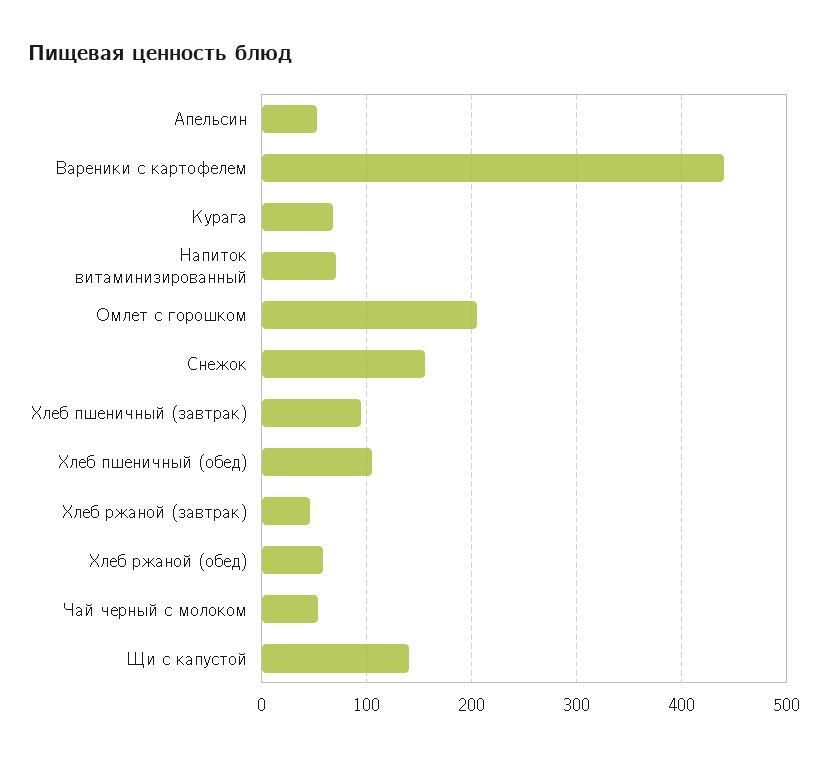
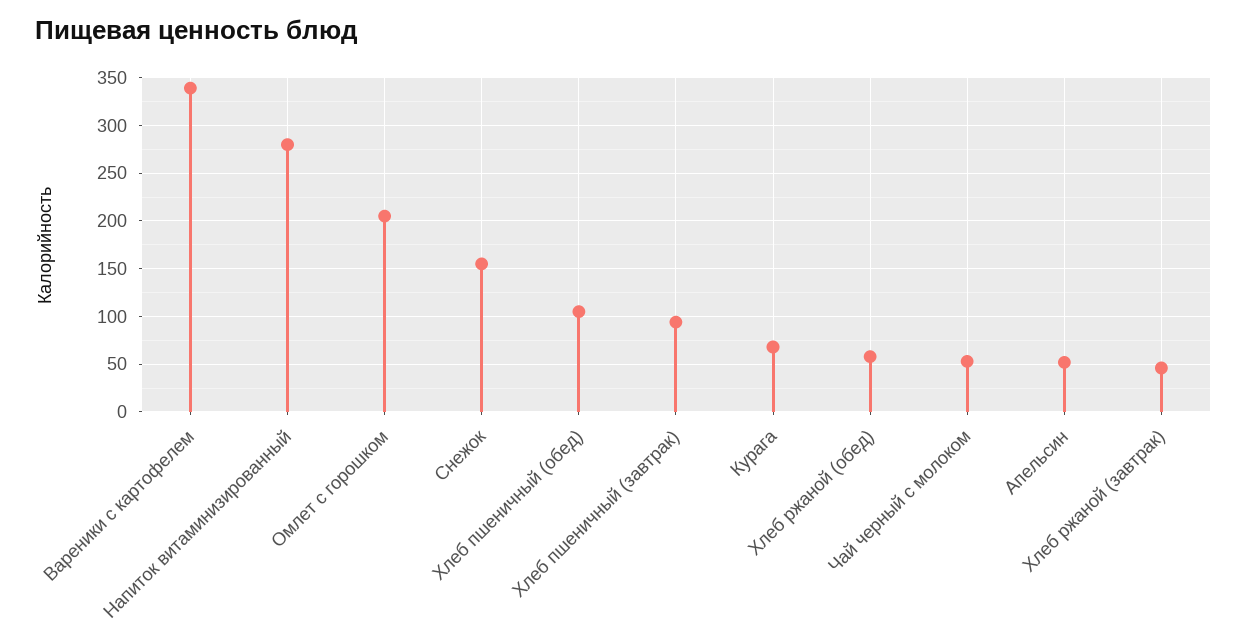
Вареники с картофелем: 440 -> 340
Напиток витаминизированный: 70 -> 280
Щи с капустой: 140 -> none

